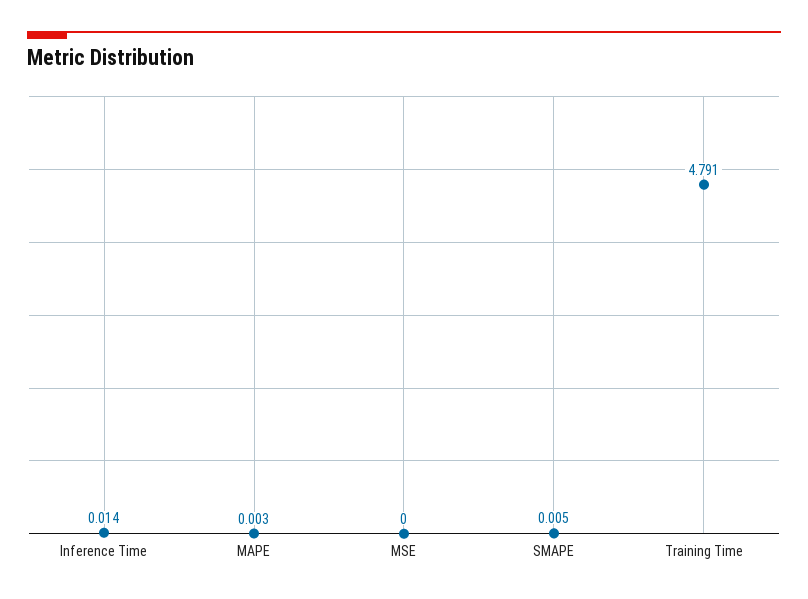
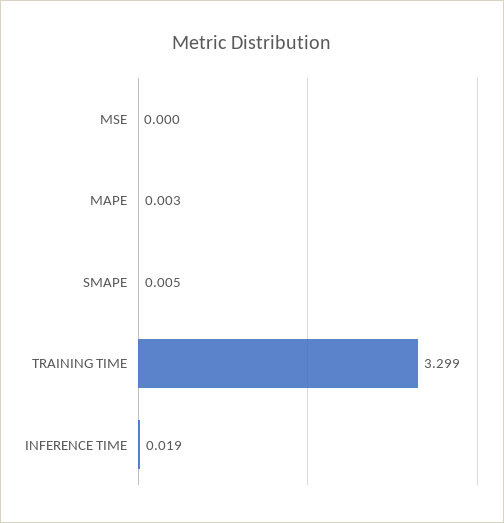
Inference Time: 0.014 -> 0.019
Training Time: 4.791 -> 3.299

